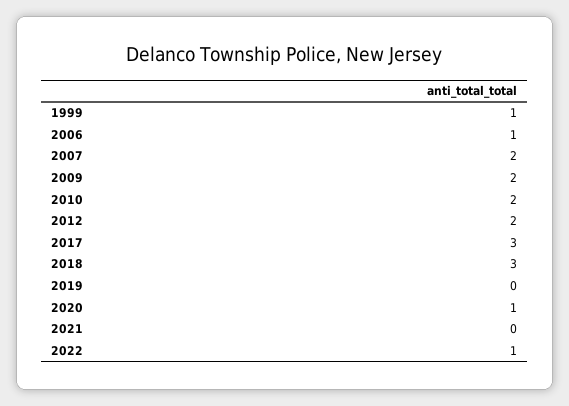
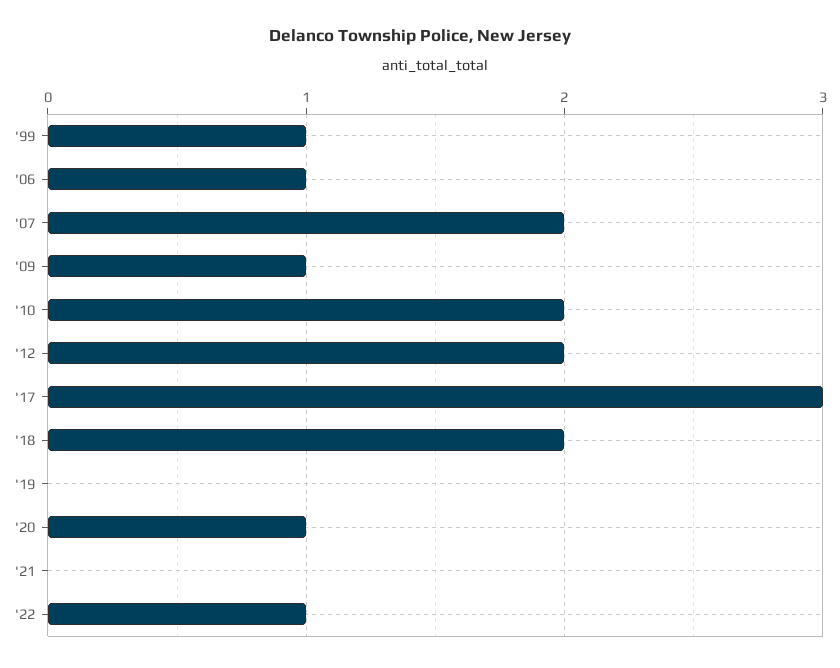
2009: 2 -> 1
2018: 3 -> 2

